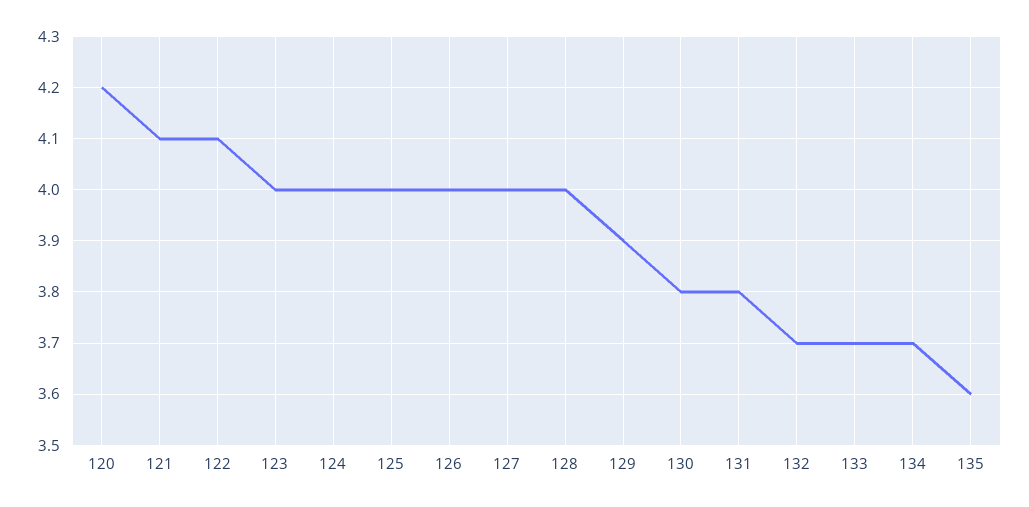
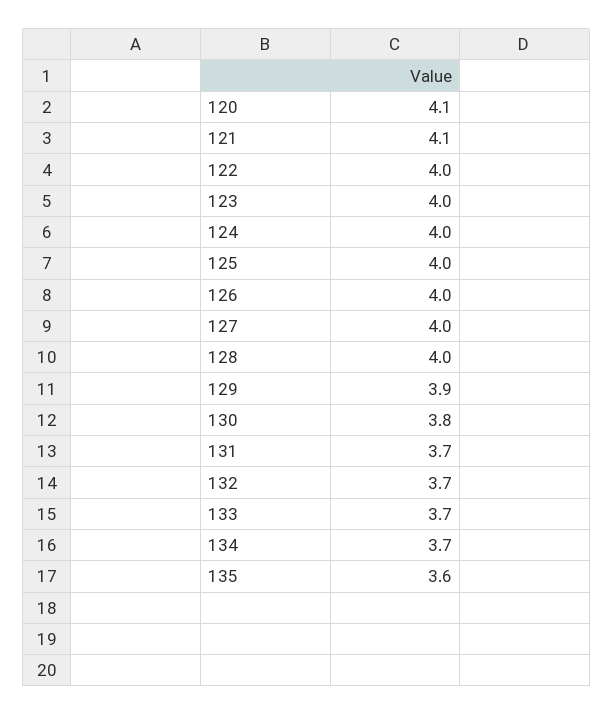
120: 4.2 -> 4.1
122: 4.1 -> 4
131: 3.8 -> 3.7

